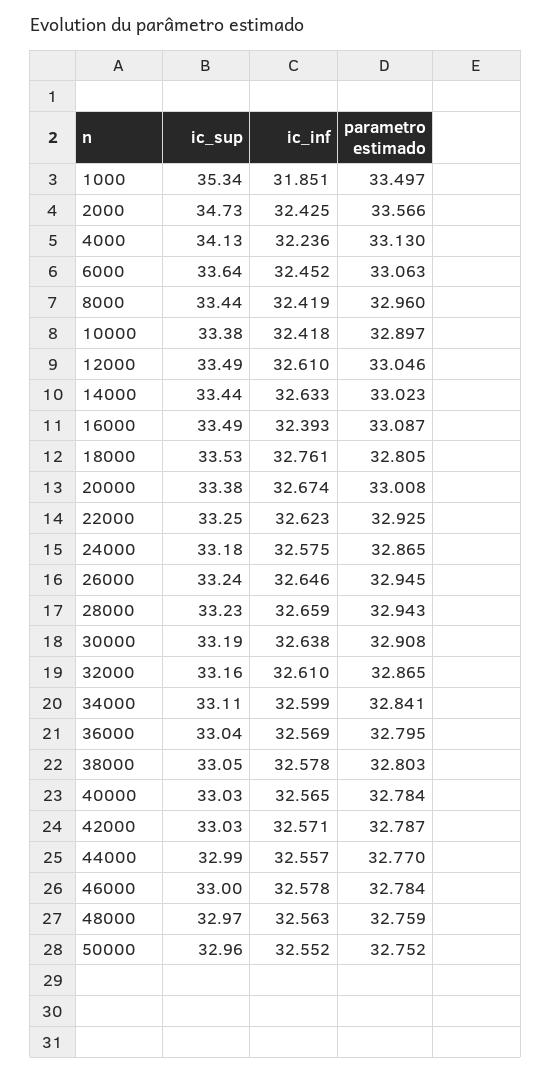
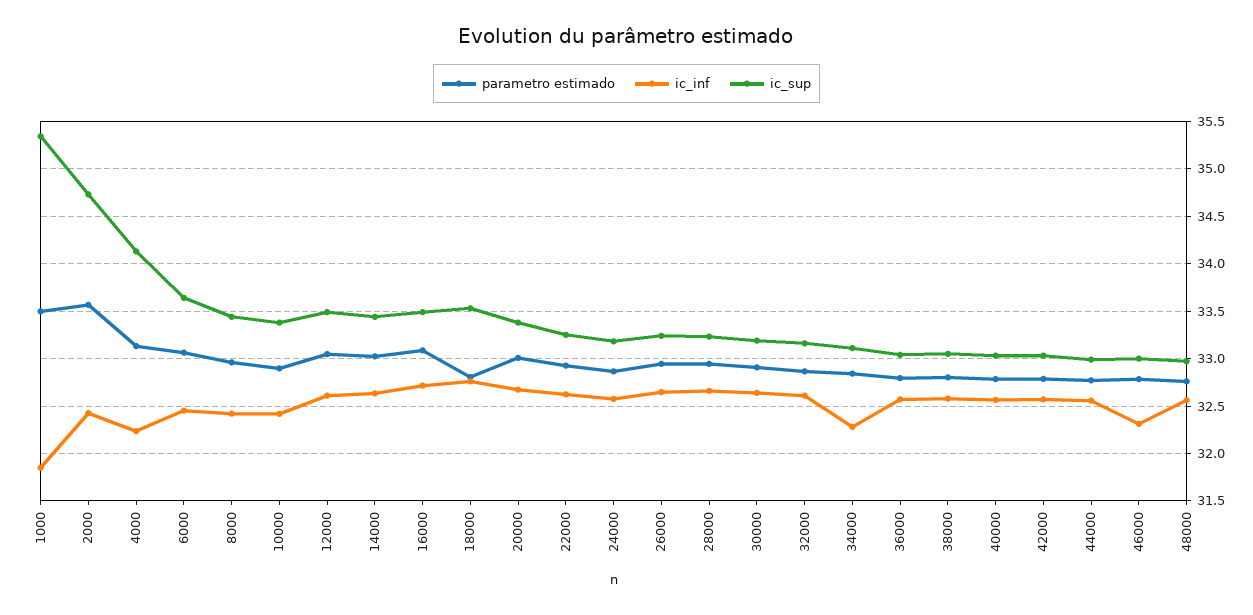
ic_inf, 16000: 32.393 -> 32.7
ic_inf, 34000: 32.599 -> 32.3
ic_inf, 46000: 32.578 -> 32.3
ic_sup, 50000: 32.96 -> none
ic_inf, 50000: 32.552 -> none
parametro estimado, 50000: 32.752 -> none

